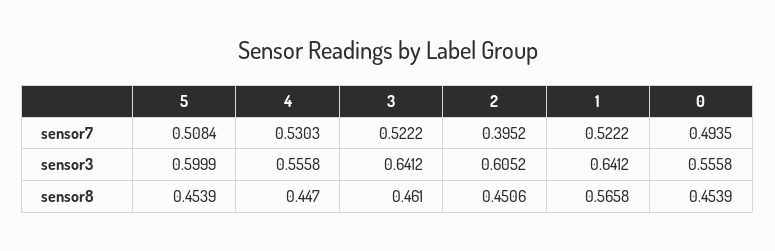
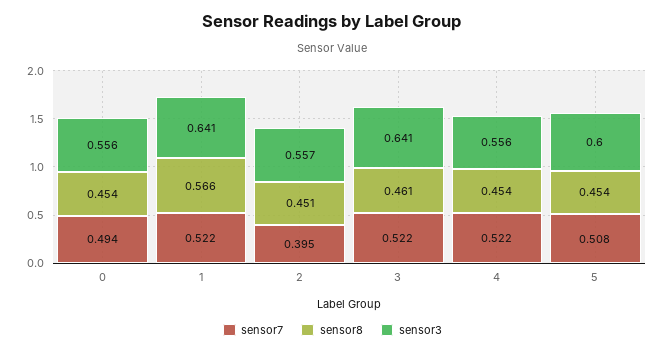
sensor7, 4: 0.5303 -> 0.522
sensor3, 2: 0.6052 -> 0.557
sensor8, 4: 0.447 -> 0.454

